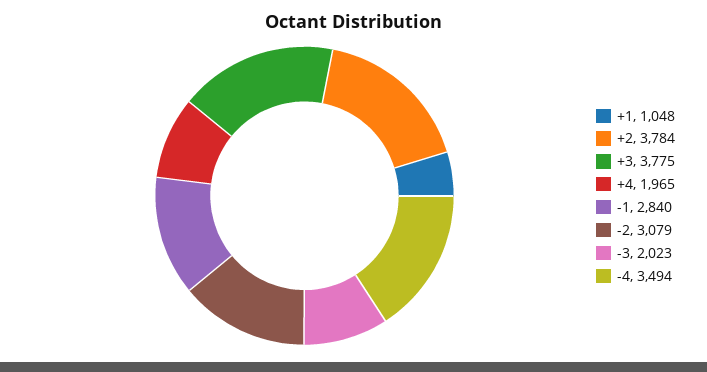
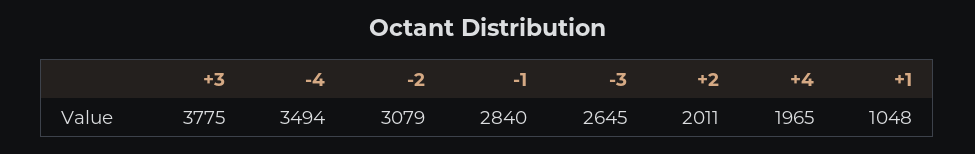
+2: 3784 -> 2011
-3: 2023 -> 2645

